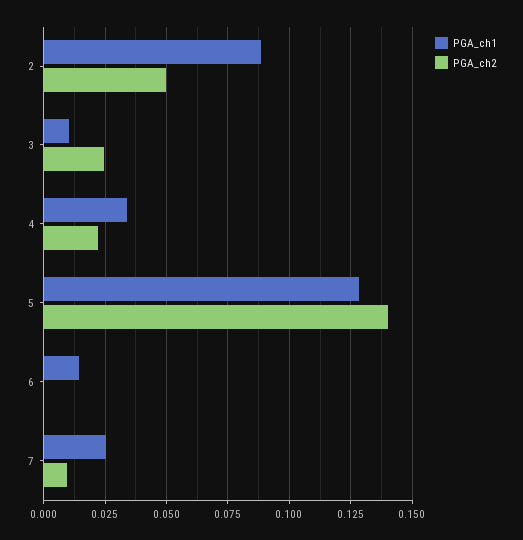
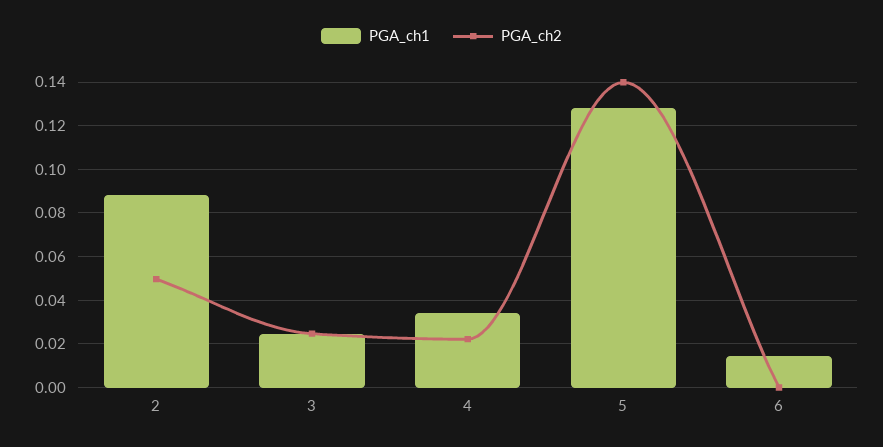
PGA_ch1, 3: 0.01 -> 0.025
PGA_ch1, 7: 0.025 -> none
PGA_ch2, 7: 0.01 -> none

